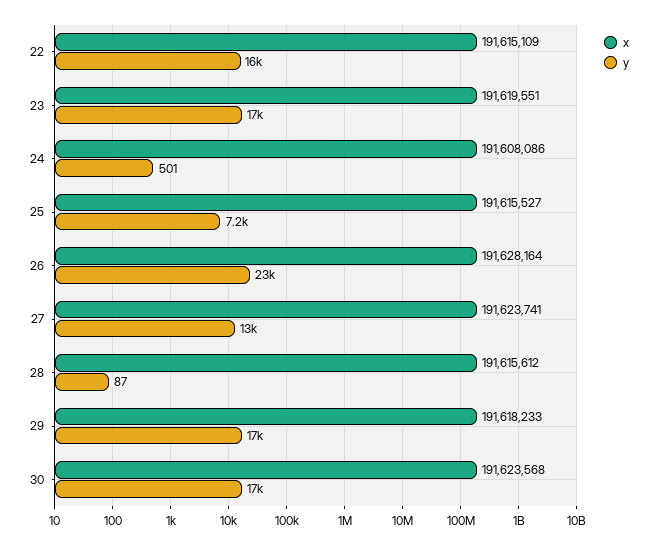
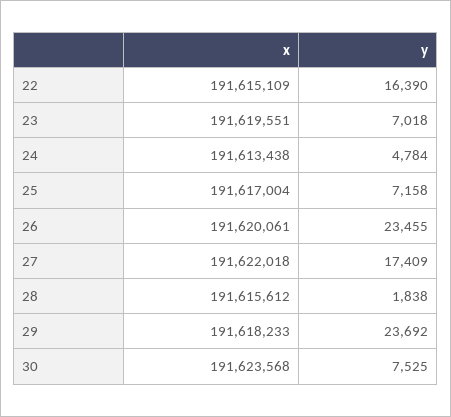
y, 23: 17000 -> 7018
x, 24: 191608086 -> 191613438
y, 24: 501 -> 4784
x, 25: 191615527 -> 191617004
x, 26: 191628164 -> 191620061
x, 27: 191623741 -> 191622018
y, 27: 13000 -> 17409
y, 28: 87 -> 1838
y, 29: 17000 -> 23692
y, 30: 17000 -> 7525

